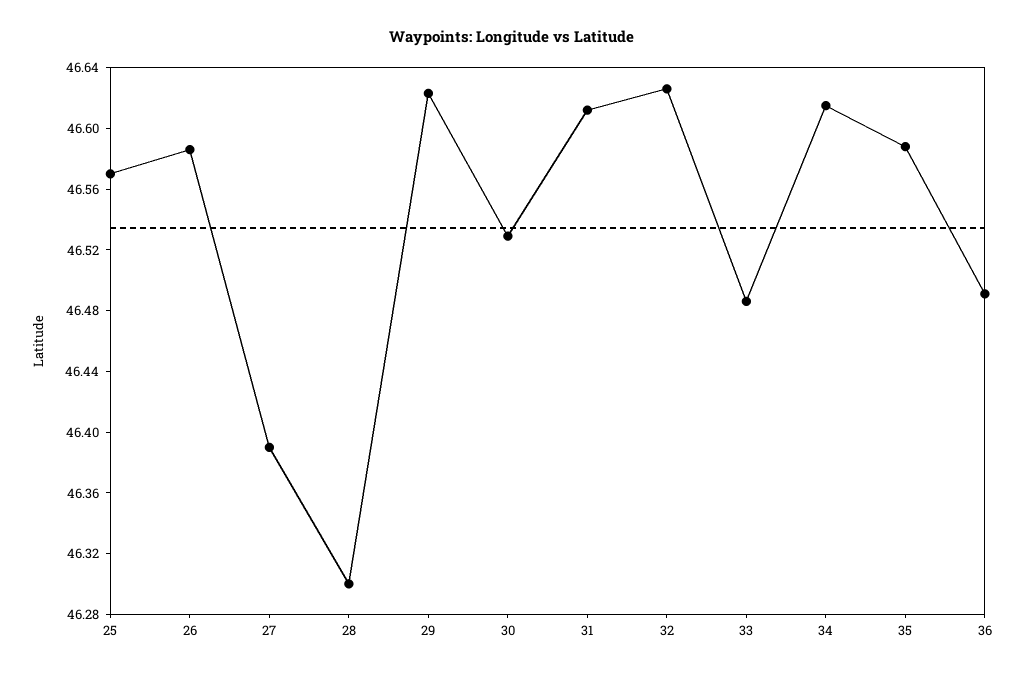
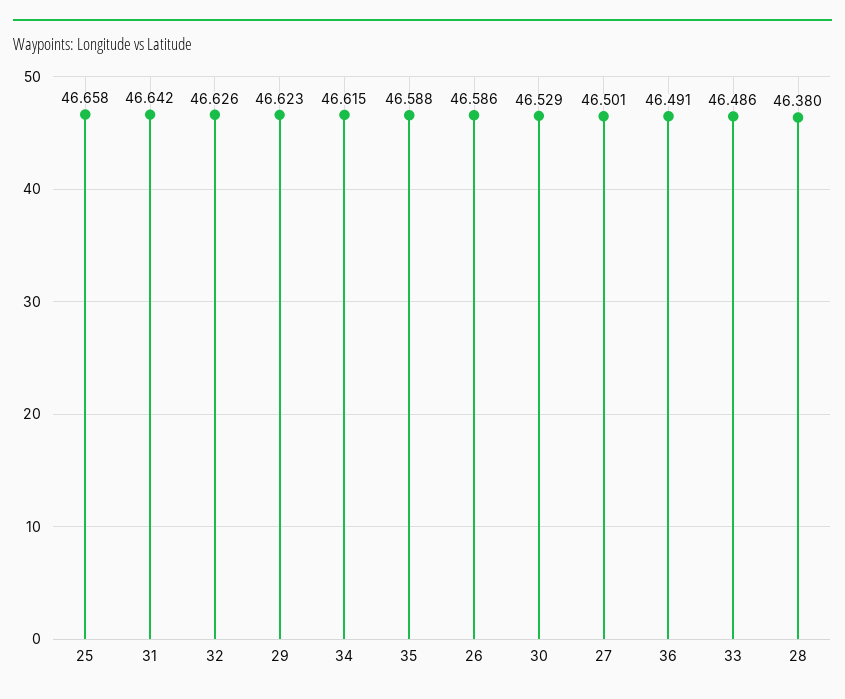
25: 46.57 -> 46.658
27: 46.39 -> 46.501
28: 46.3 -> 46.38
31: 46.61 -> 46.642

